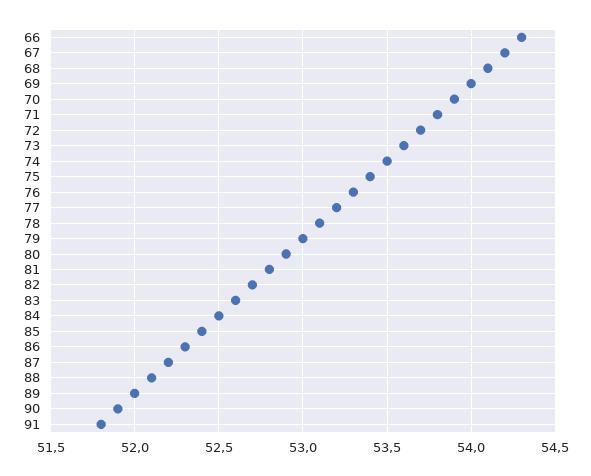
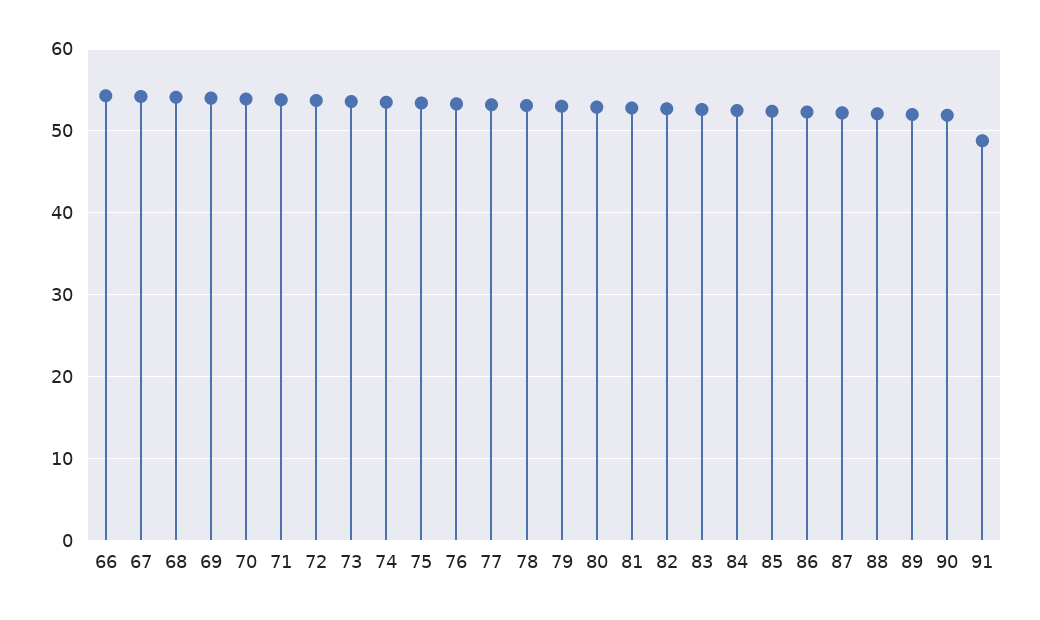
91: 51.8 -> 49

